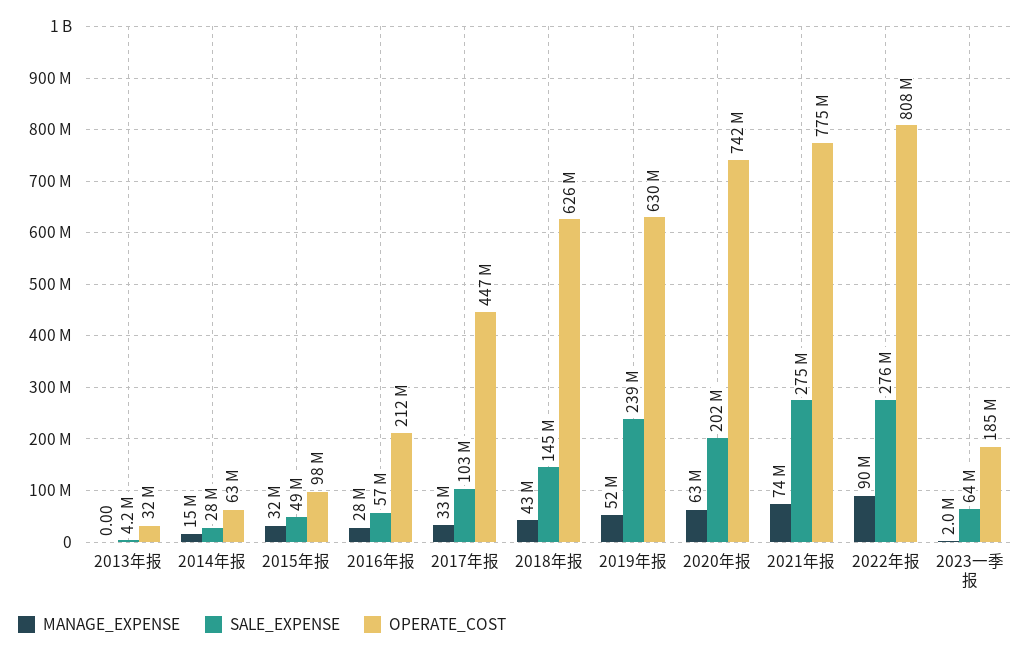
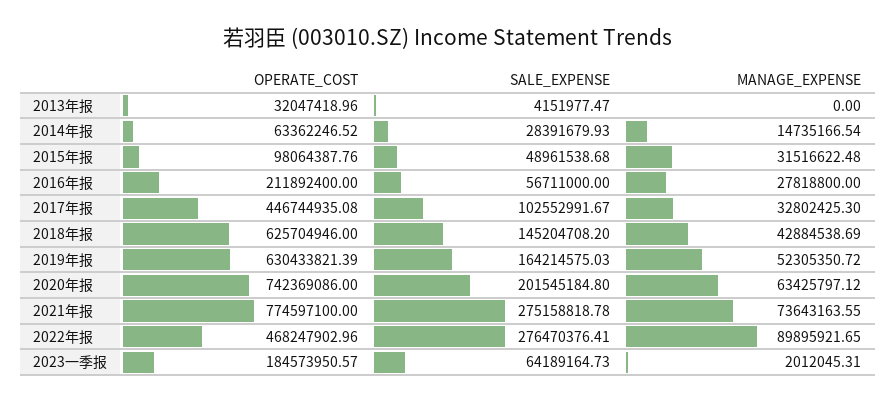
SALE_EXPENSE, 2019年报: 239000000 -> 164214575.03
OPERATE_COST, 2022年报: 808000000 -> 468247902.96

